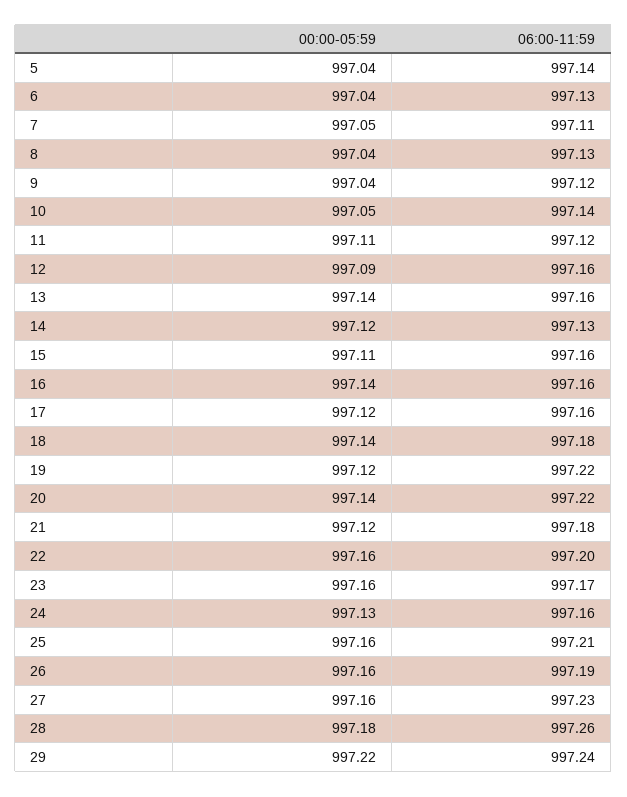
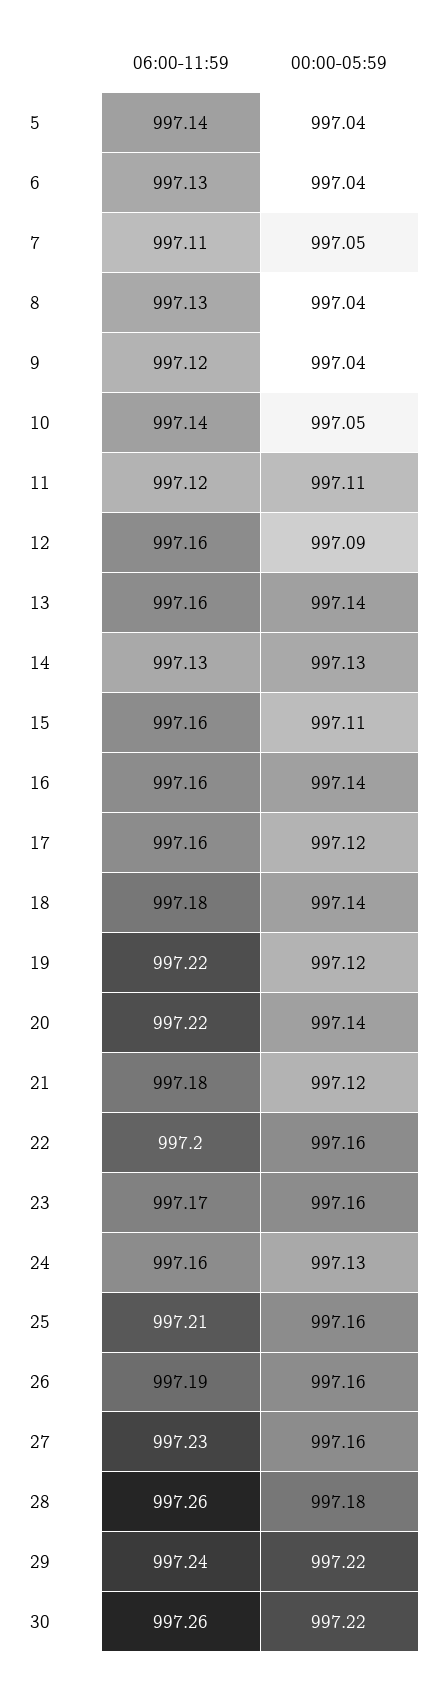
00:00-05:59, 14: 997.12 -> 997.13
06:00-11:59, 30: none -> 997.26
00:00-05:59, 30: none -> 997.22

